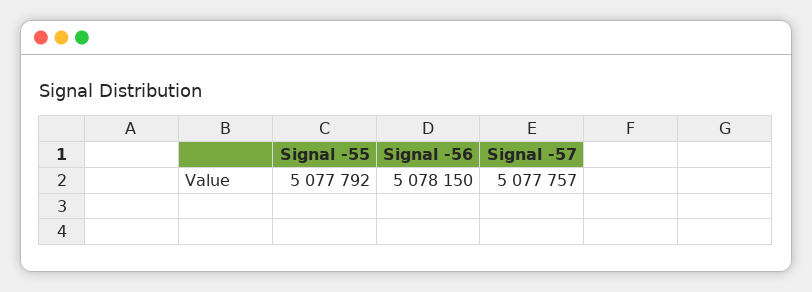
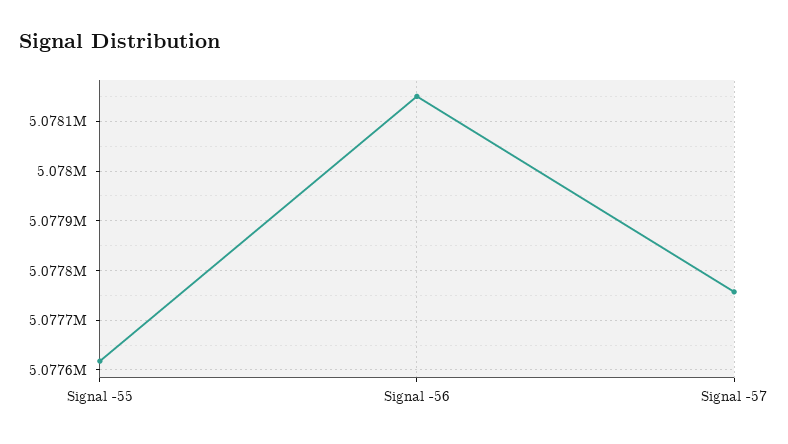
Signal -55: 5077792 -> 5077620

